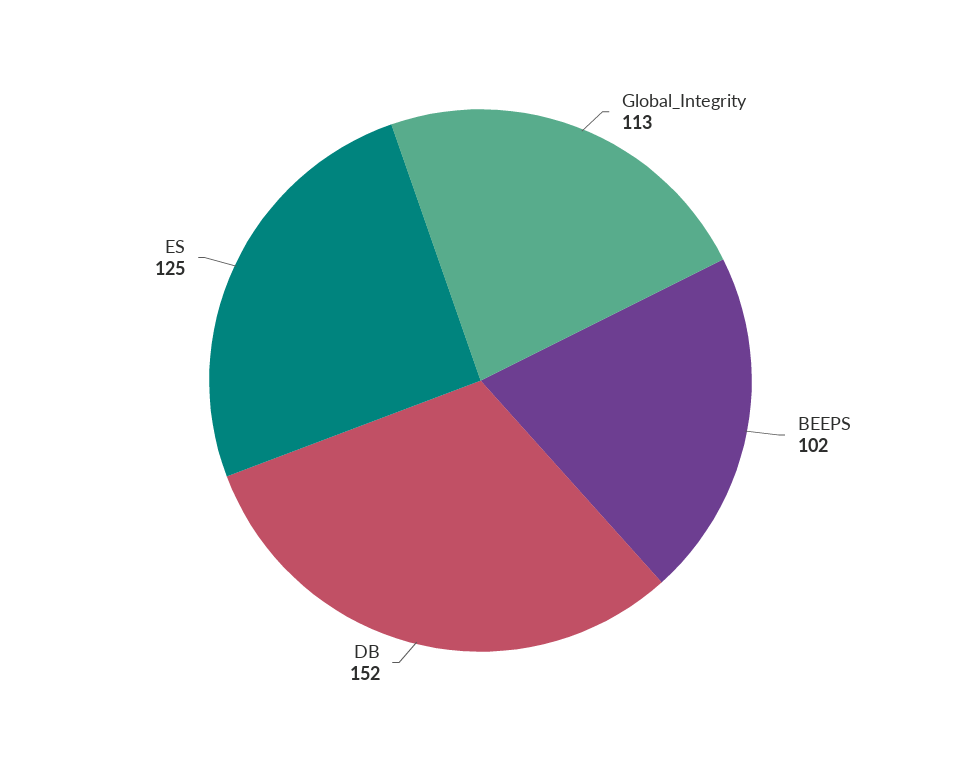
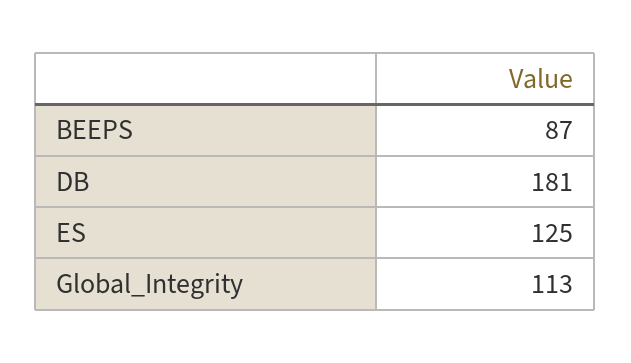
BEEPS: 102 -> 87
DB: 152 -> 181

